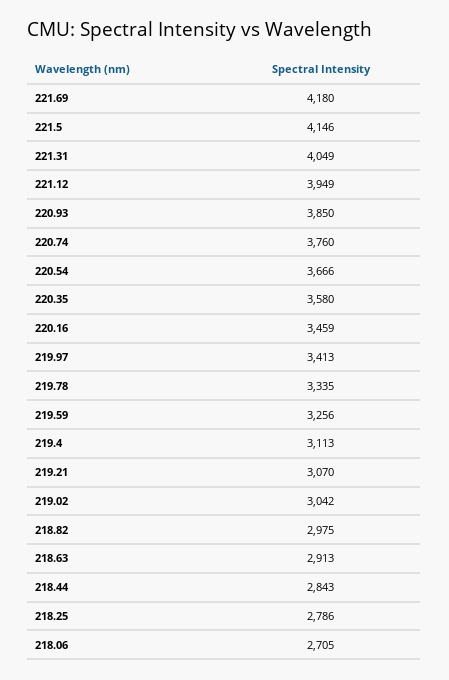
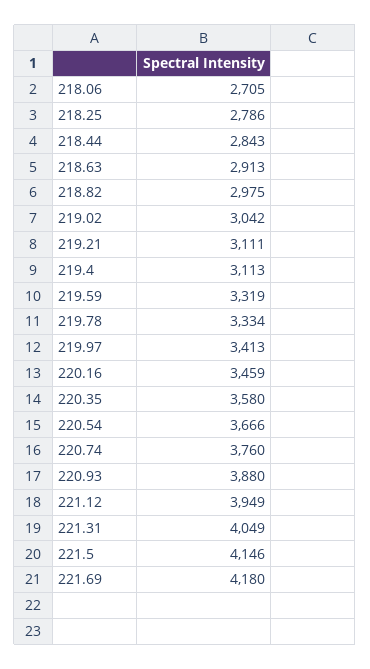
220.93: 3850 -> 3880
219.78: 3335 -> 3334
219.59: 3256 -> 3319
219.21: 3070 -> 3111

